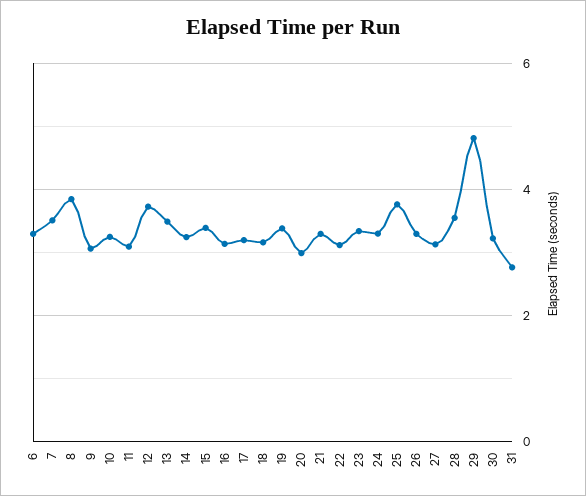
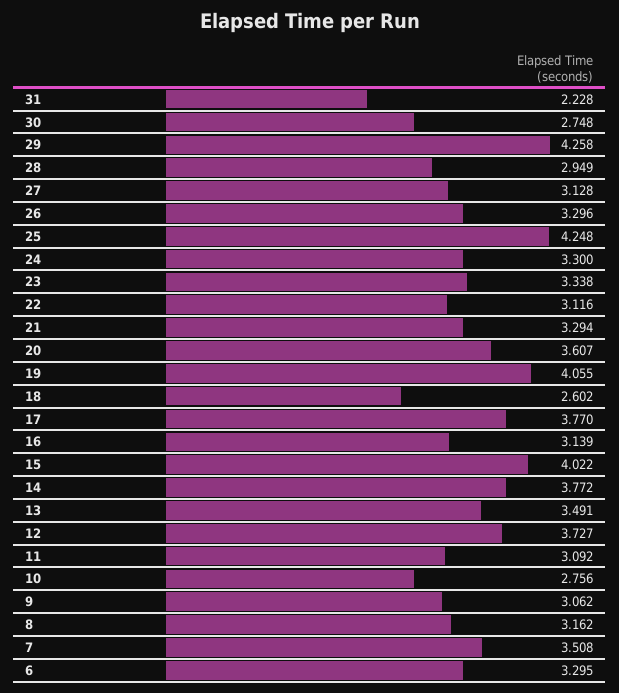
8: 3.8 -> 3.162
10: 3.2 -> 2.756
14: 3.2 -> 3.772
15: 3.4 -> 4.022
17: 3.2 -> 3.77
18: 3.2 -> 2.602
19: 3.4 -> 4.055
20: 3 -> 3.607
25: 3.8 -> 4.248
28: 3.6 -> 2.949
29: 4.8 -> 4.258
30: 3.2 -> 2.748
31: 2.8 -> 2.228

